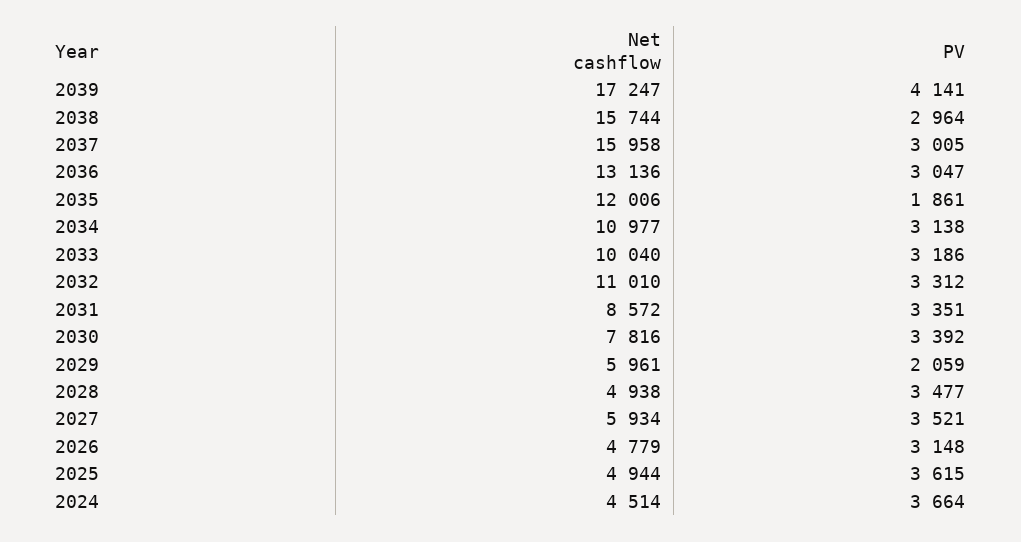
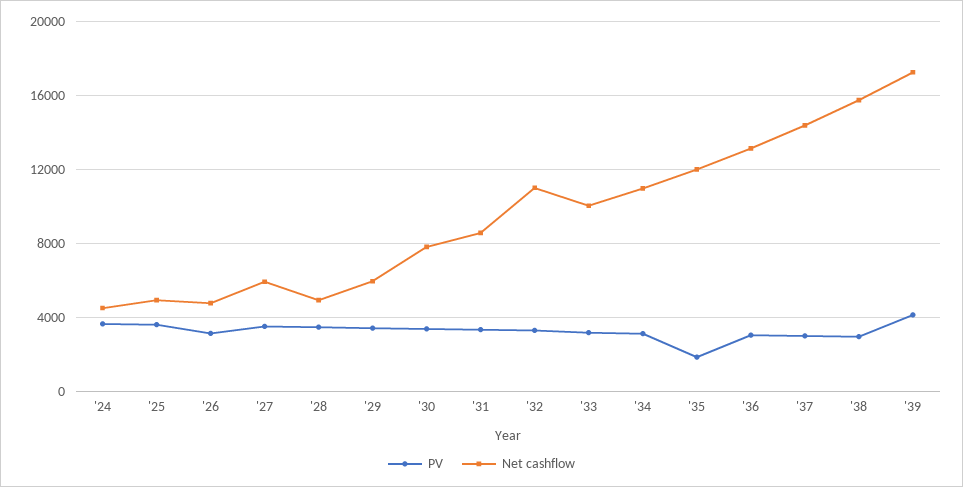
Net cashflow, 2037: 15958 -> 14500
PV, 2029: 2059 -> 3500

